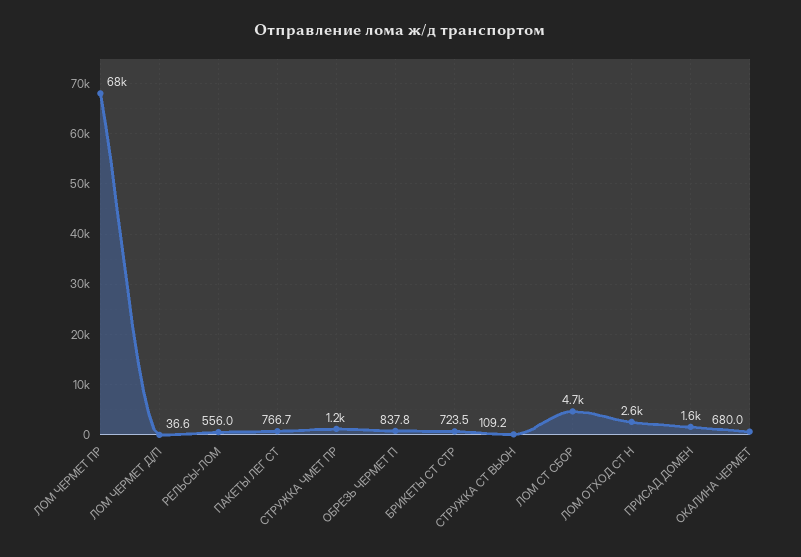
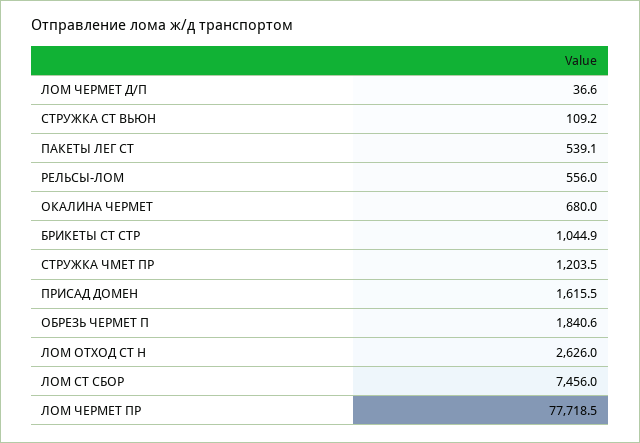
ЛОМ ЧЕРМЕТ ПР: 68000 -> 77718.5
ПАКЕТЫ ЛЕГ СТ: 766.7 -> 539.1
ОБРЕЗЬ ЧЕРМЕТ П: 837.8 -> 1840.6
БРИКЕТЫ СТ СТР: 723.5 -> 1044.9
ЛОМ СТ СБОР: 4700 -> 7456

